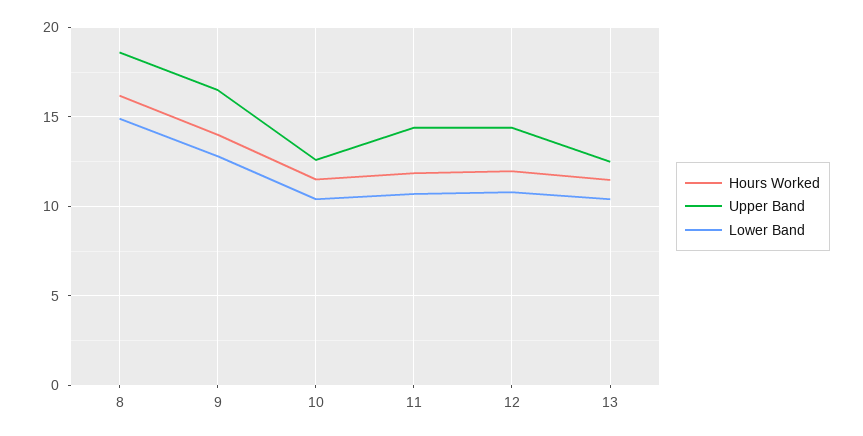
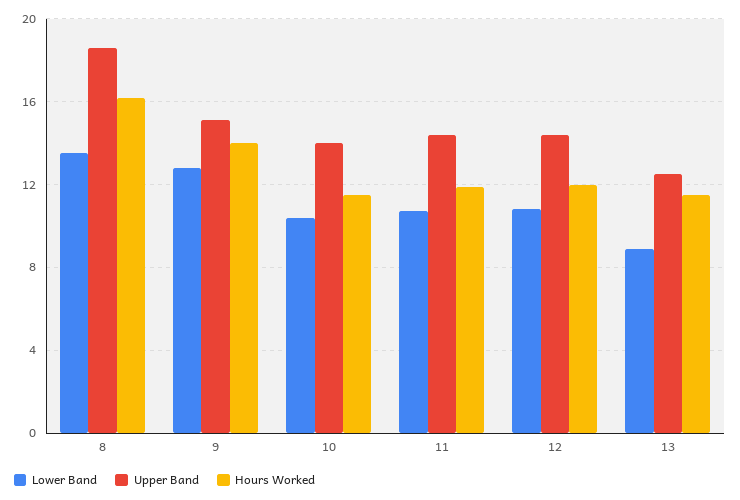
Lower Band, 8: 15 -> 13.5
Upper Band, 9: 16.5 -> 15
Upper Band, 10: 12.5 -> 14
Lower Band, 13: 10.5 -> 9

